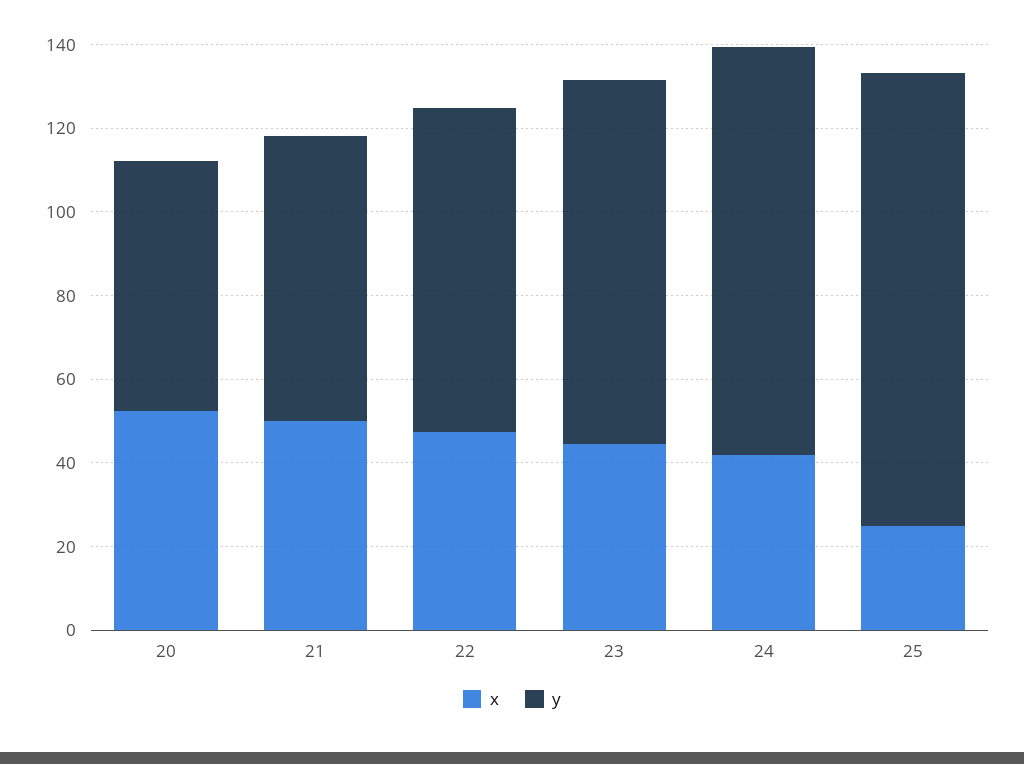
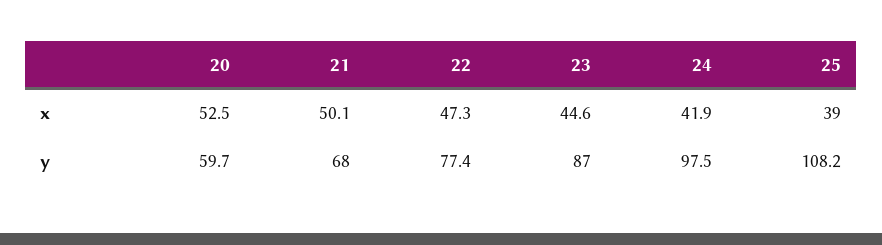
x, 25: 25 -> 39

